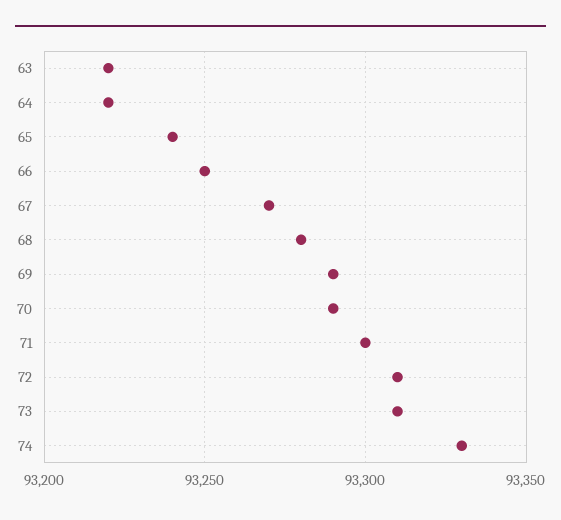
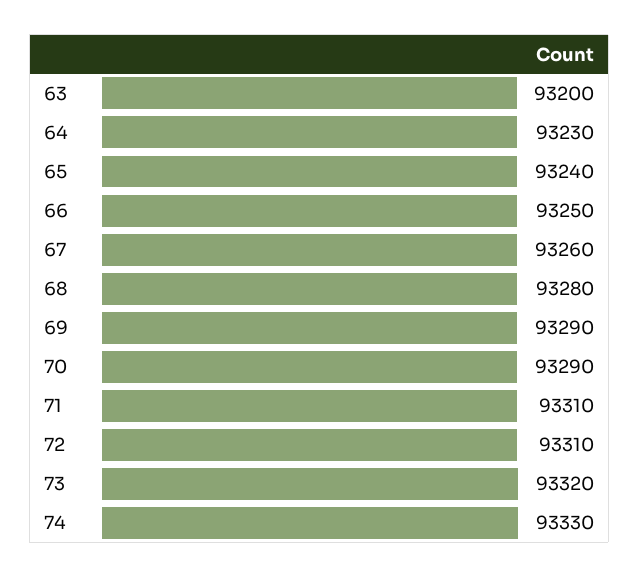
63: 93220 -> 93200
64: 93220 -> 93230
67: 93270 -> 93260
71: 93300 -> 93310
73: 93310 -> 93320

